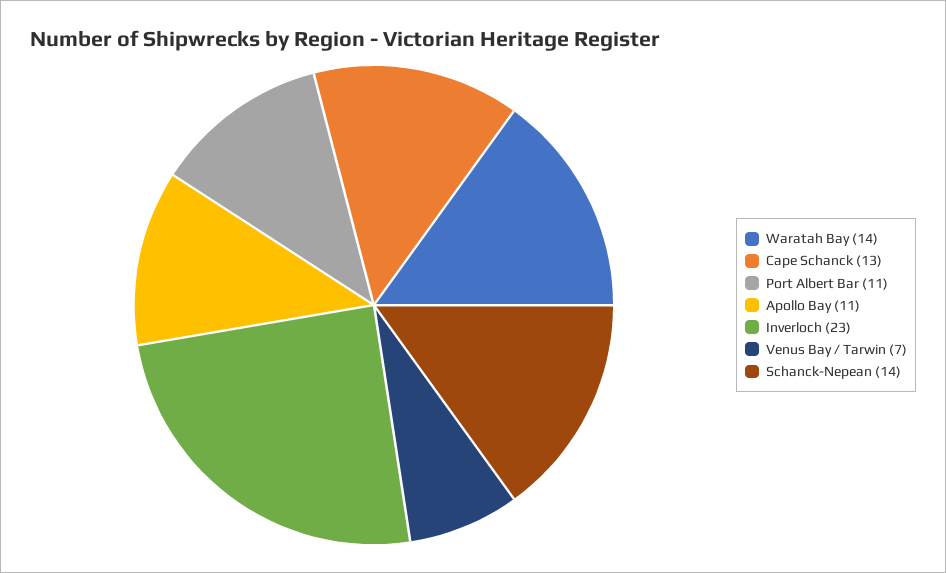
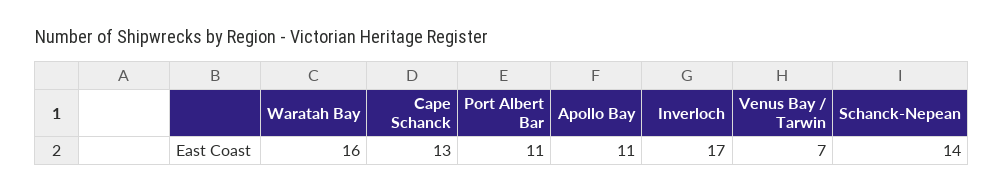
Waratah Bay: 14 -> 16
Inverloch: 23 -> 17

